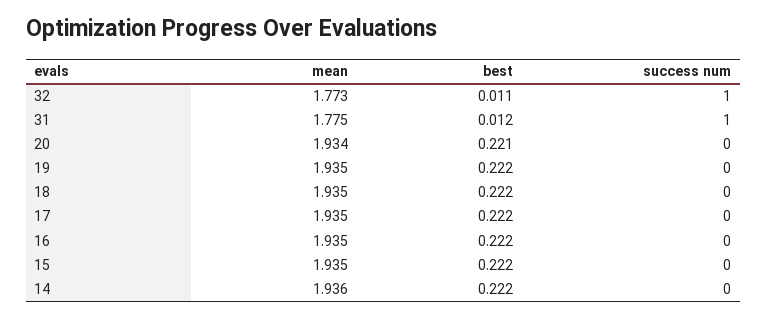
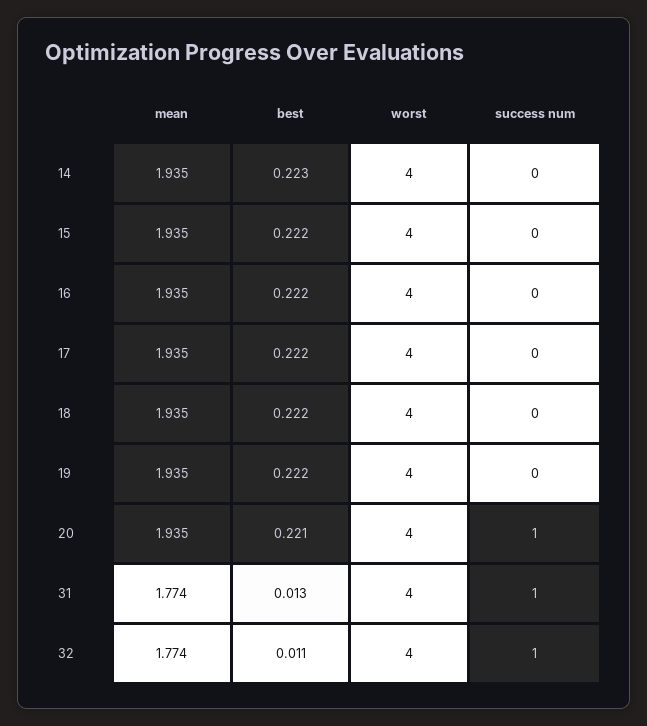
mean, 32: 1.773 -> 1.774
mean, 31: 1.775 -> 1.774
best, 31: 0.012 -> 0.013
mean, 20: 1.934 -> 1.935
success num, 20: 0 -> 1
mean, 14: 1.936 -> 1.935
best, 14: 0.222 -> 0.223
worst, 14: none -> 4
worst, 15: none -> 4
worst, 16: none -> 4
worst, 17: none -> 4
worst, 18: none -> 4
worst, 19: none -> 4
worst, 20: none -> 4
worst, 31: none -> 4
worst, 32: none -> 4

